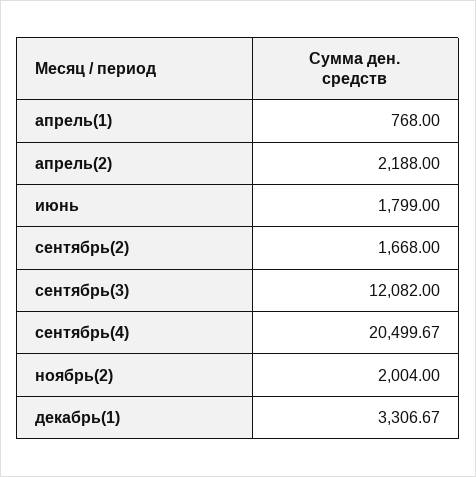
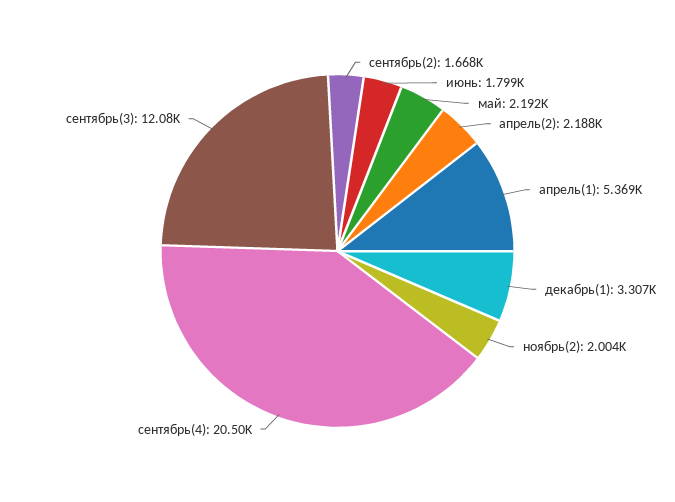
апрель(1): 768 -> 5369
май: none -> 2192

